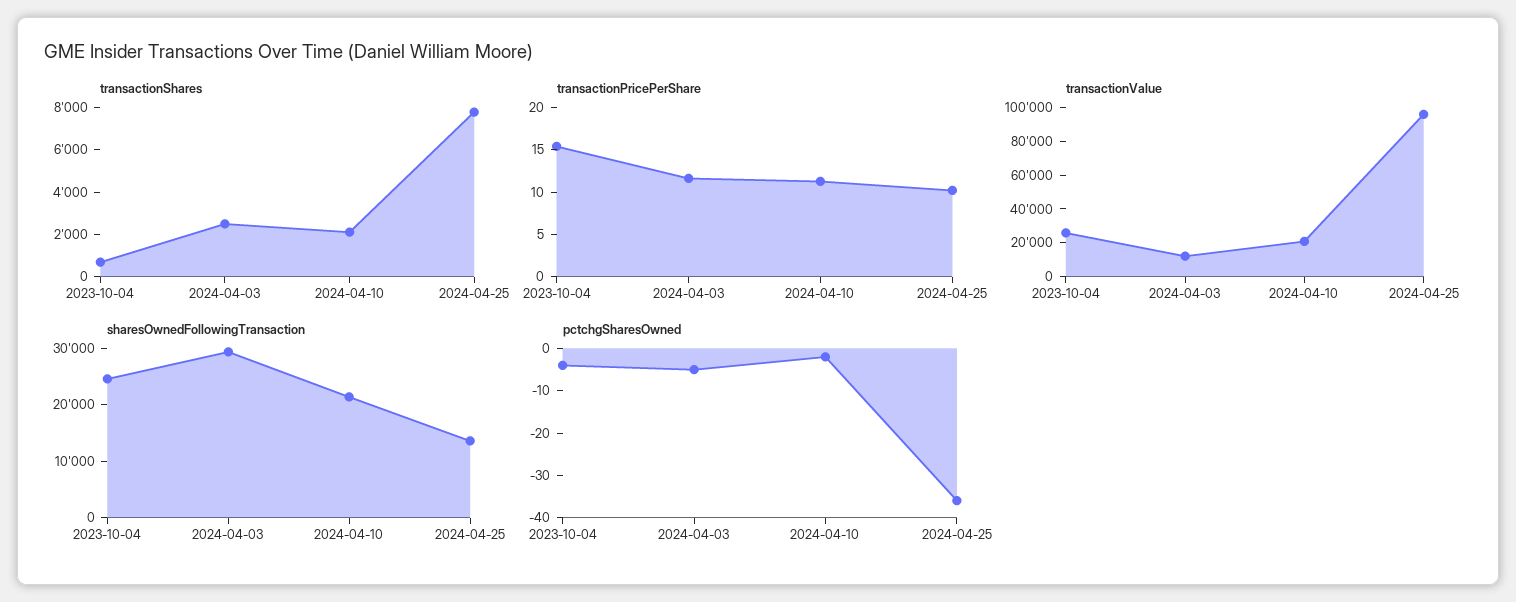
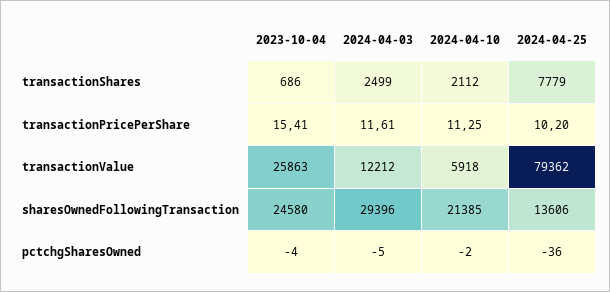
transactionValue, 2024-04-10: 20000 -> 5918
transactionValue, 2024-04-25: 95000 -> 79362

